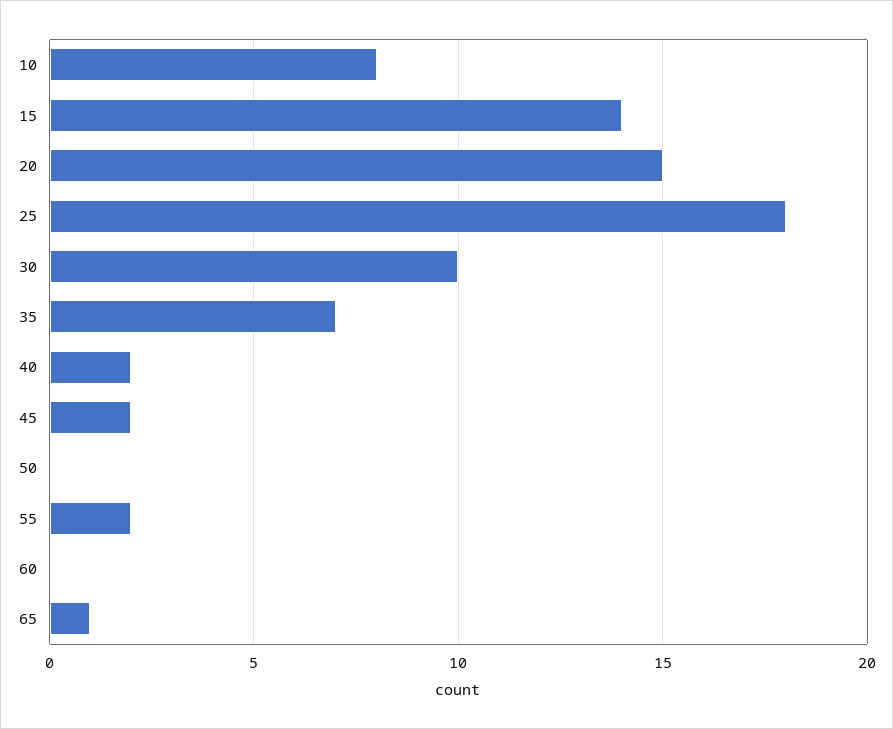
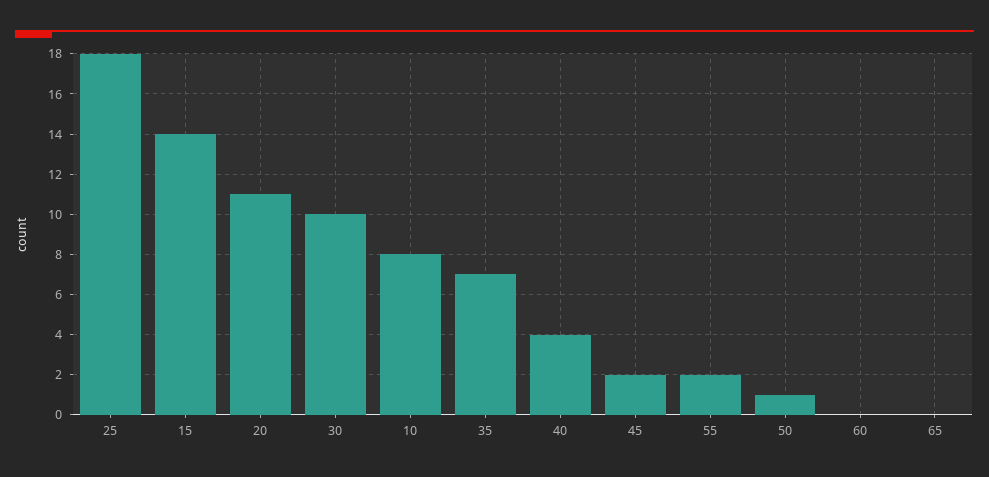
20: 15 -> 11
40: 2 -> 4
50: 0 -> 1
65: 1 -> 0

